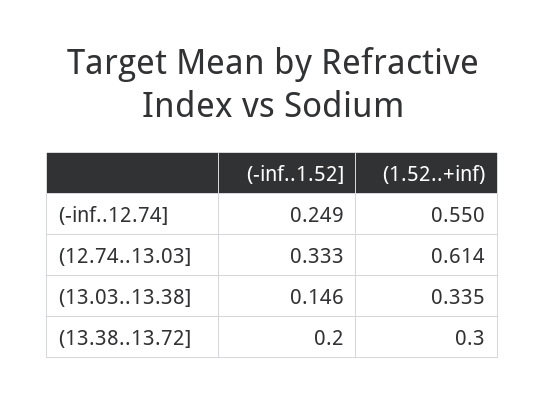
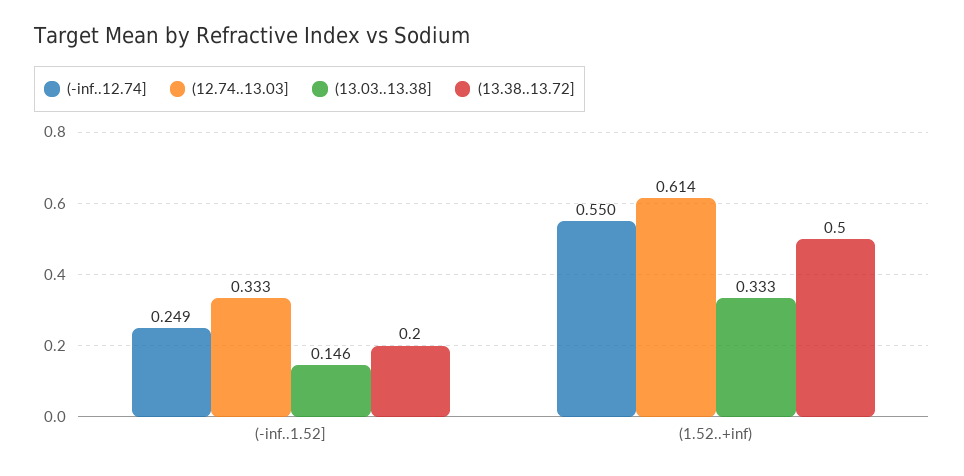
(13.03..13.38], (1.52..+inf): 0.335 -> 0.333
(13.38..13.72], (1.52..+inf): 0.3 -> 0.5

